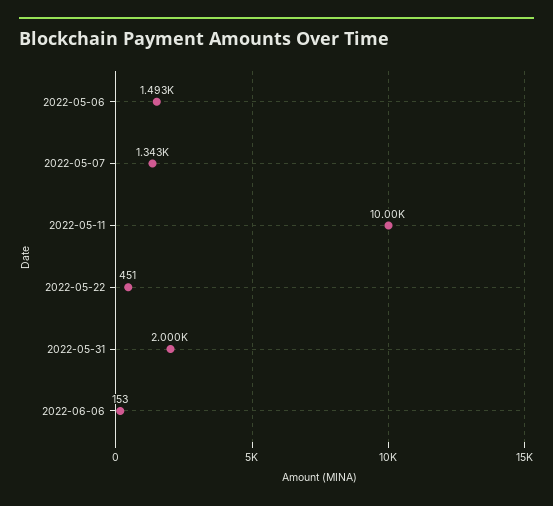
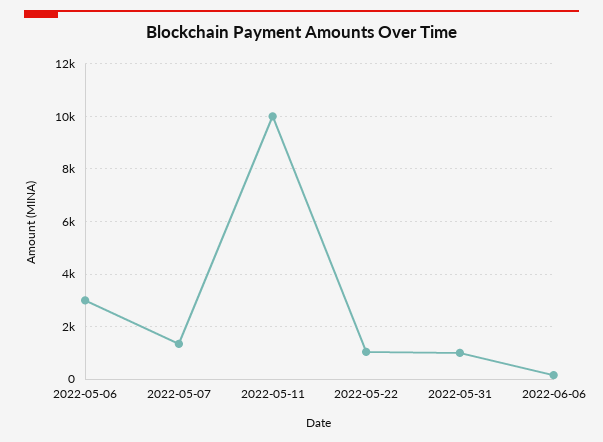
2022-05-06: 1493 -> 3000
2022-05-22: 451 -> 1000
2022-05-31: 2000 -> 1000

